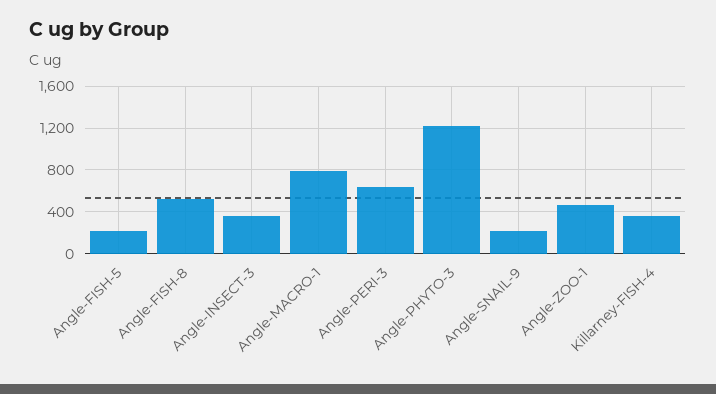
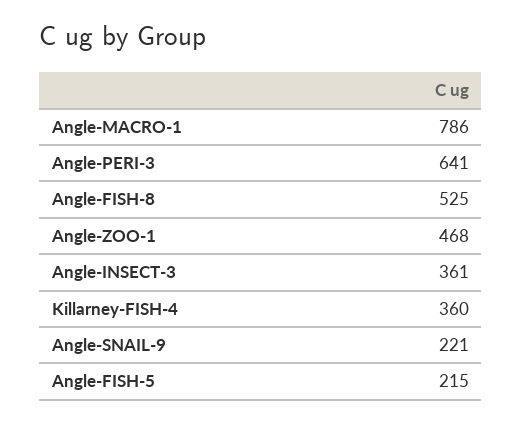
Angle-PHYTO-3: 1200 -> none

